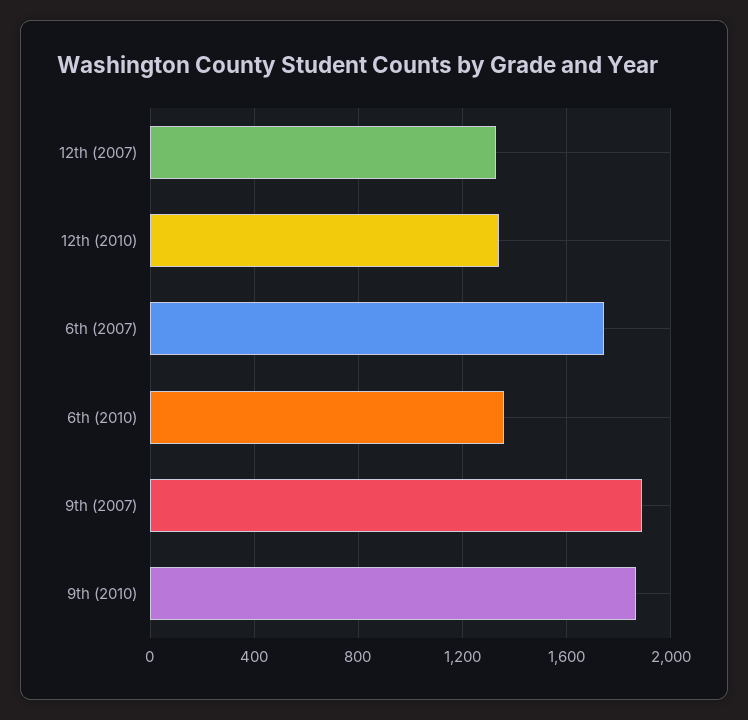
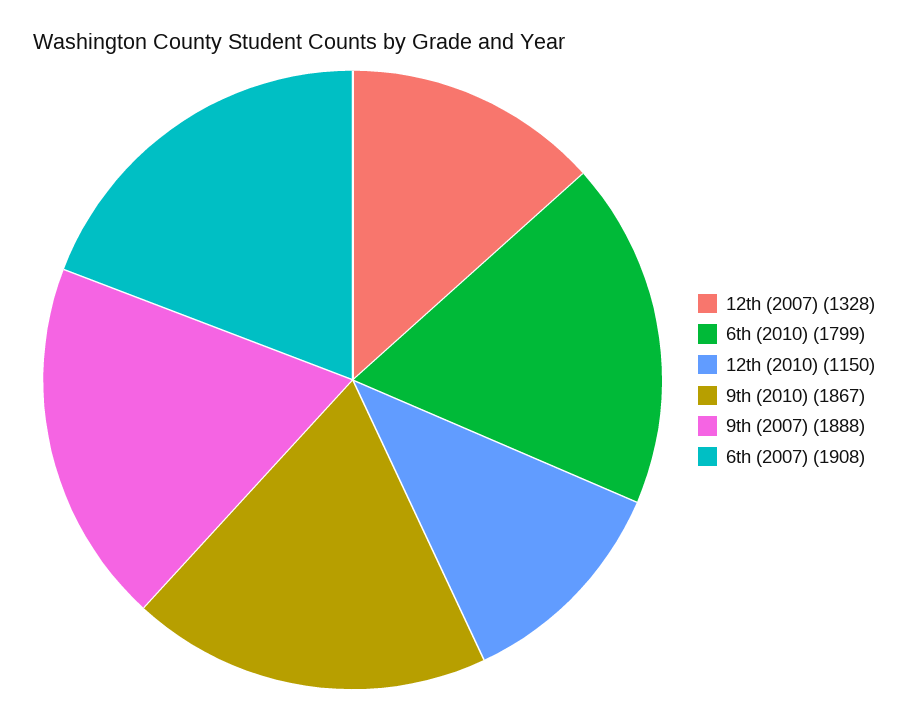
12th (2010): 1350 -> 1150
6th (2007): 1750 -> 1908
6th (2010): 1350 -> 1799

